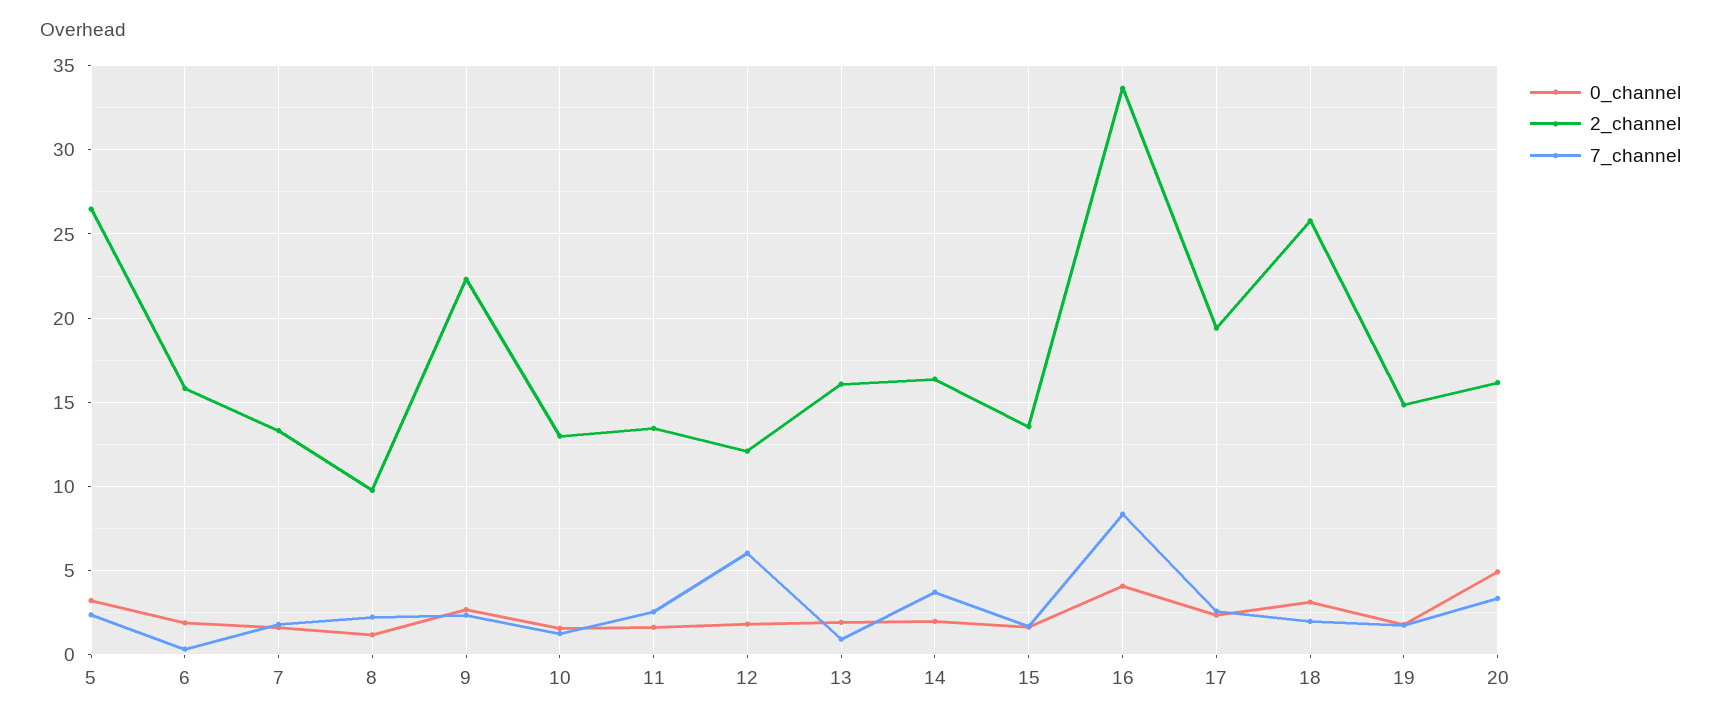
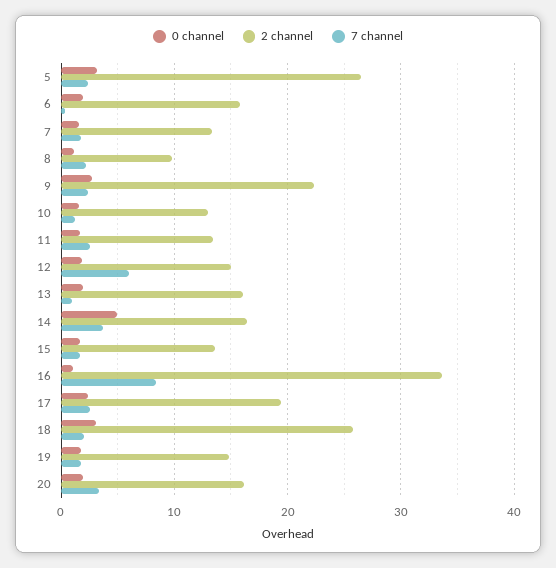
2_channel, 12: 12 -> 15
0_channel, 14: 2 -> 5
0_channel, 16: 4 -> 1
0_channel, 20: 5 -> 2

